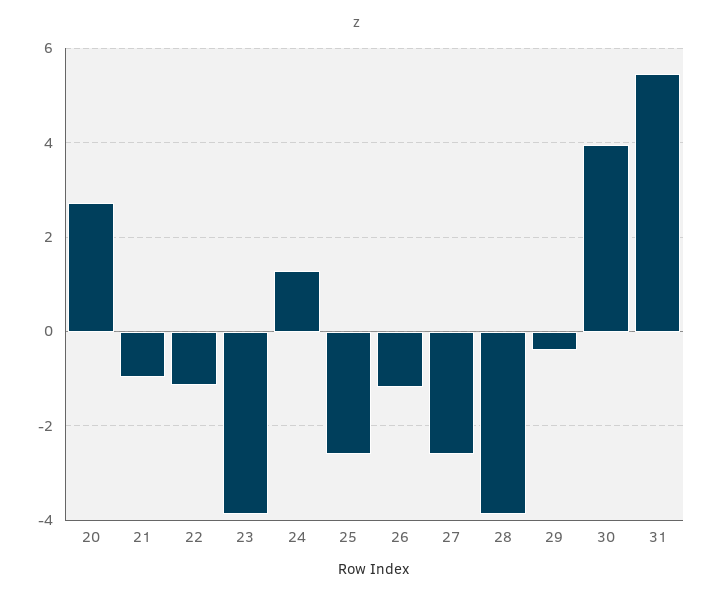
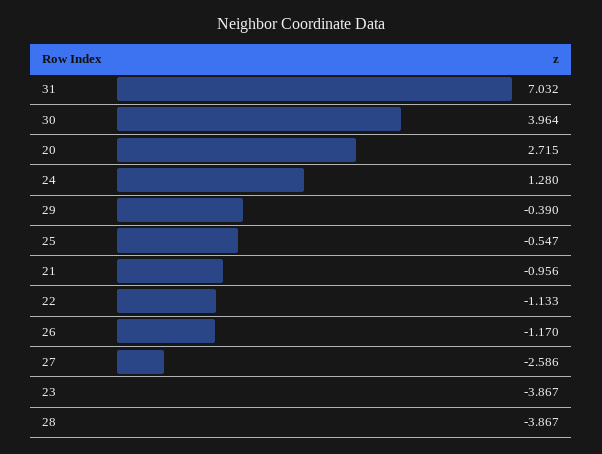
25: -2.6 -> -0.547
31: 5.4 -> 7.032

